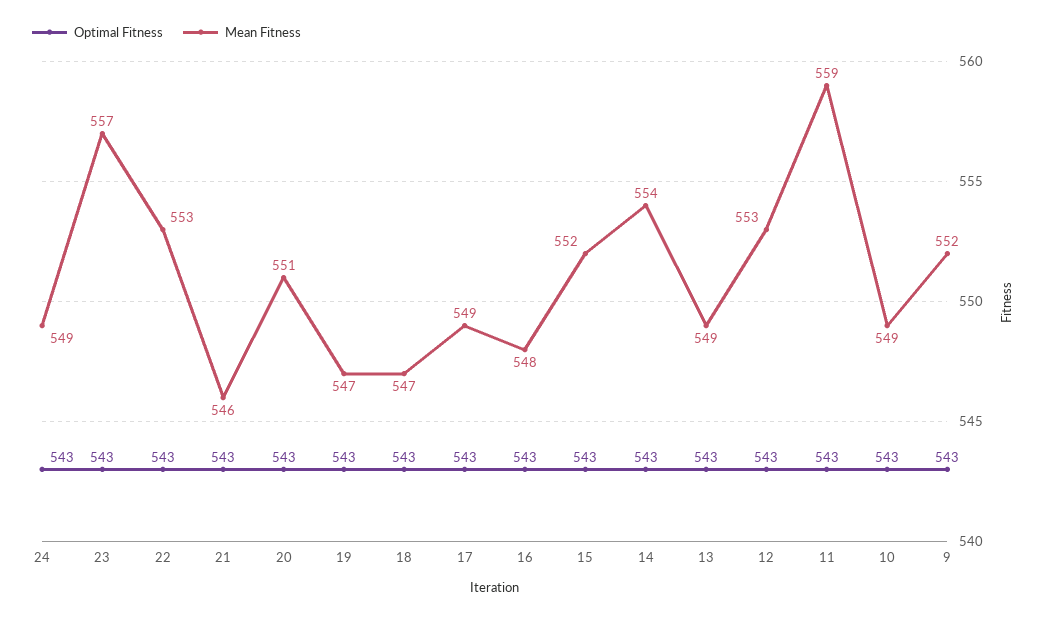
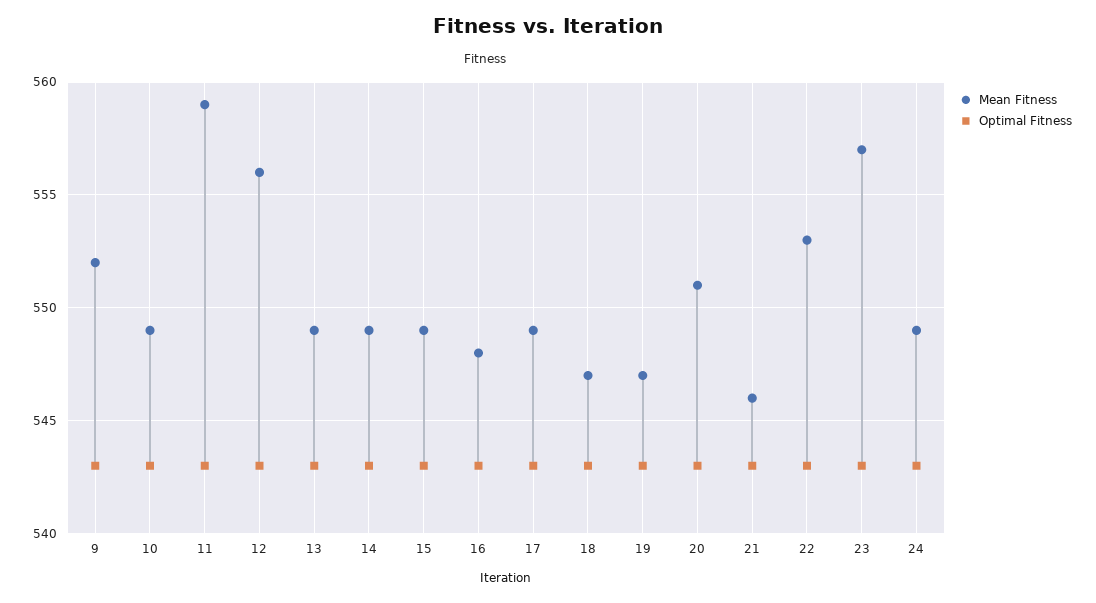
Mean Fitness, 15: 552 -> 549
Mean Fitness, 14: 554 -> 549
Mean Fitness, 12: 553 -> 556

